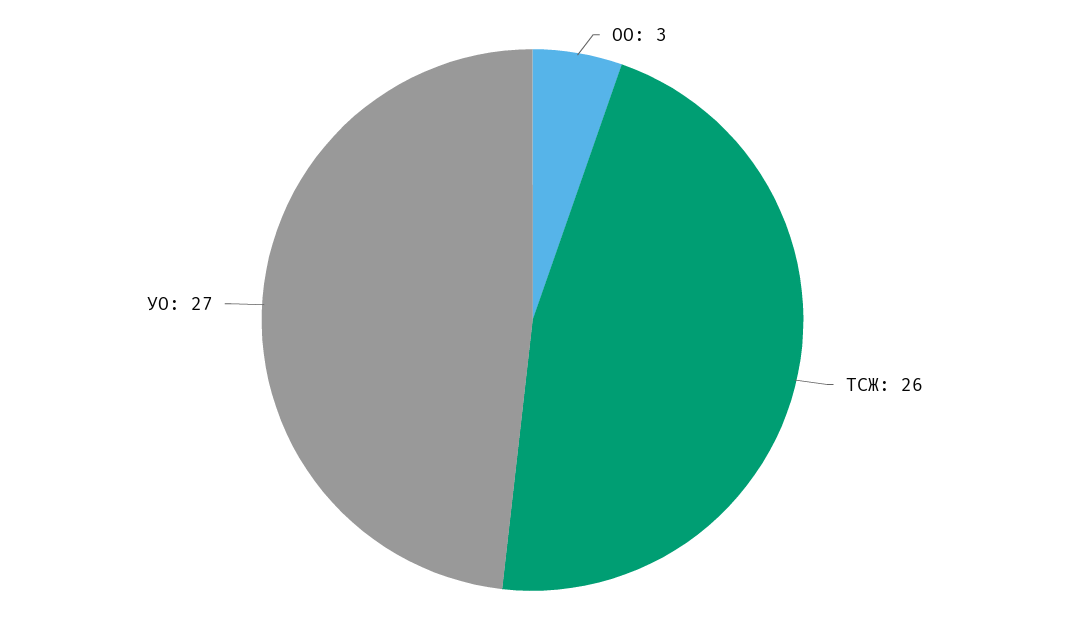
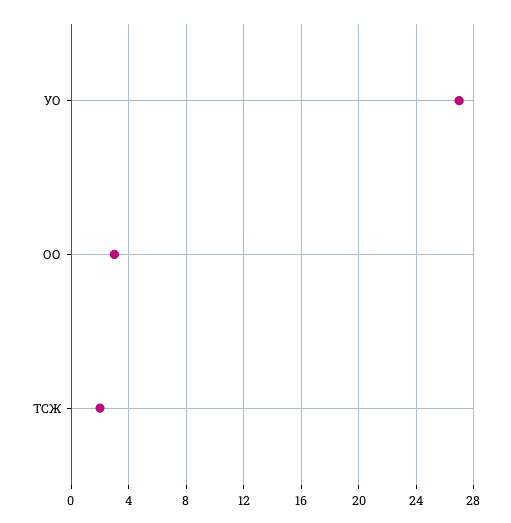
ТСЖ: 26 -> 2

